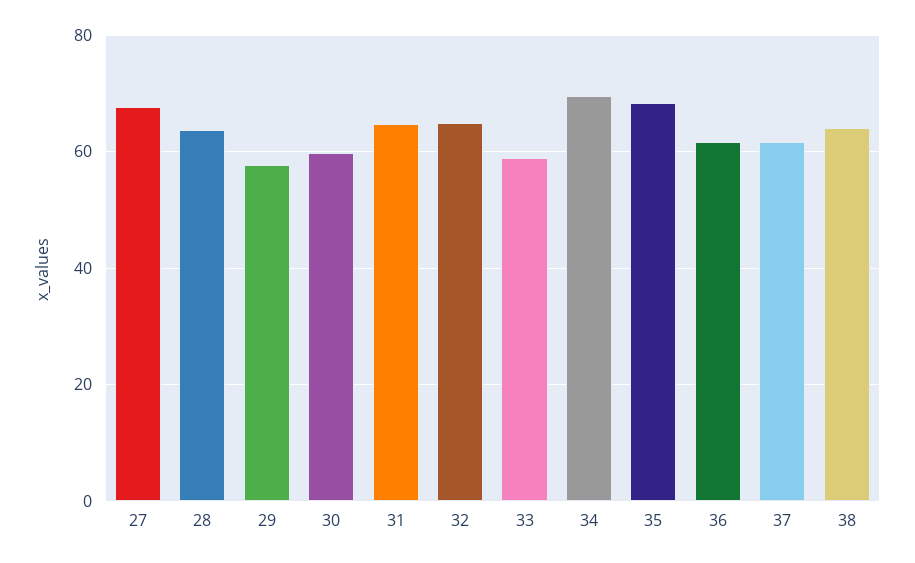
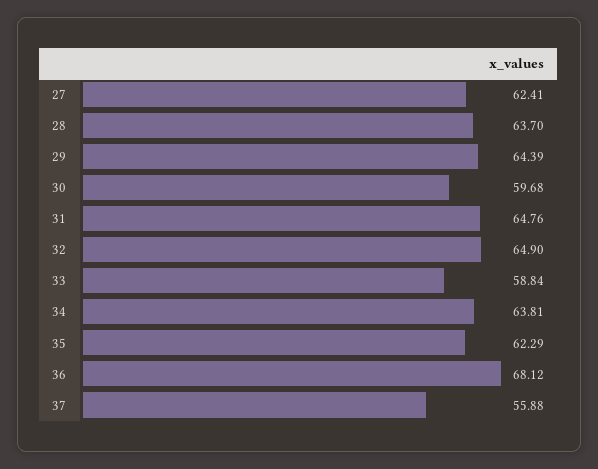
27: 68 -> 62.41
29: 58 -> 64.39
34: 70 -> 63.81
35: 68 -> 62.29
36: 62 -> 68.12
37: 62 -> 55.88
38: 64 -> none

